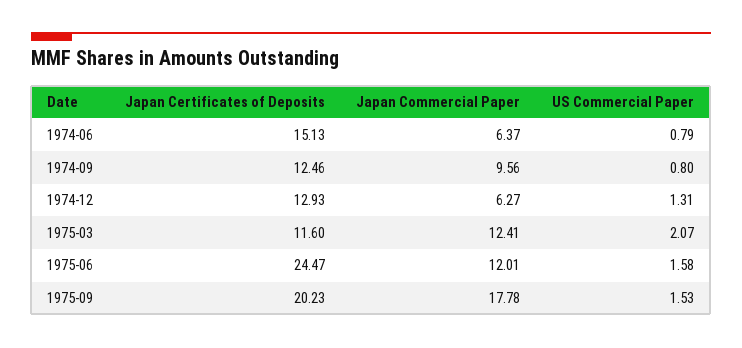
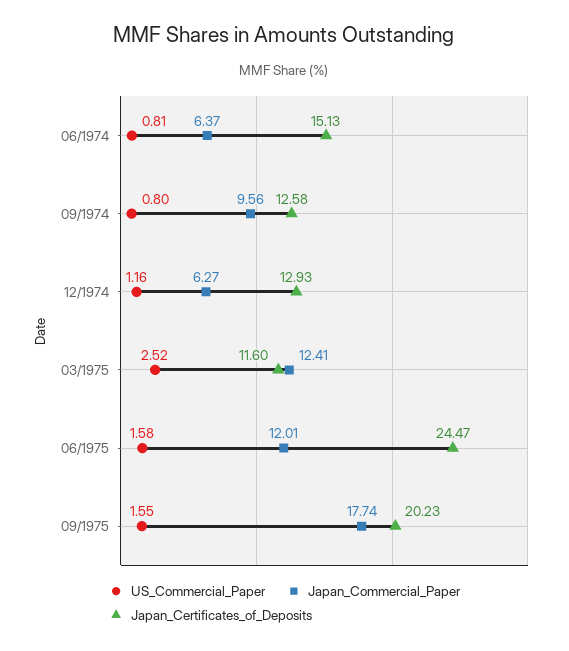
US Commercial Paper, 1974-06: 0.79 -> 0.81
Japan Certificates of Deposits, 1974-09: 12.46 -> 12.58
US Commercial Paper, 1974-12: 1.31 -> 1.16
US Commercial Paper, 1975-03: 2.07 -> 2.52
Japan Commercial Paper, 1975-09: 17.78 -> 17.74
US Commercial Paper, 1975-09: 1.53 -> 1.55

